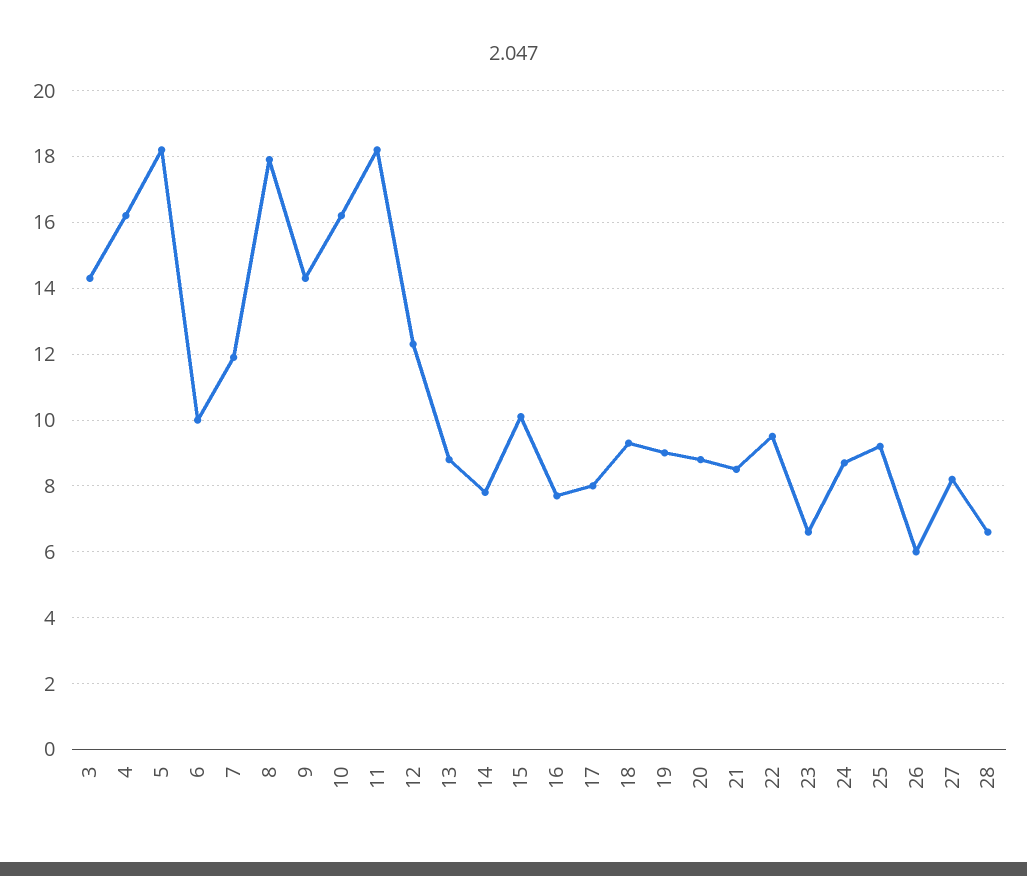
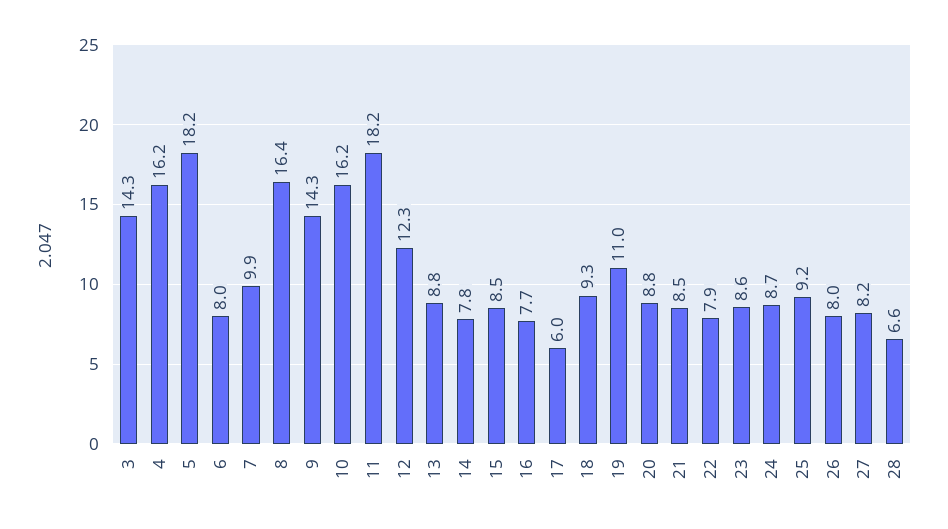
6: 10 -> 8
7: 12 -> 9.9
8: 18 -> 16.4
15: 10 -> 8.5
17: 8 -> 6
19: 9 -> 11
22: 9.5 -> 7.9
23: 6.5 -> 8.6
26: 6 -> 8

